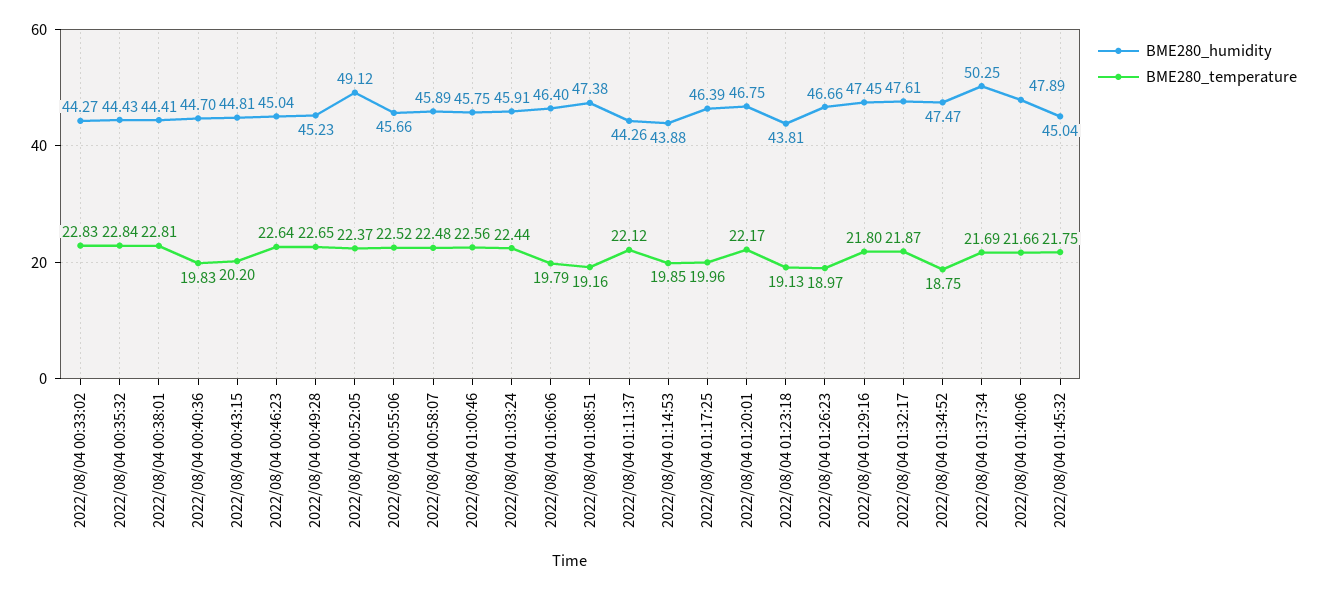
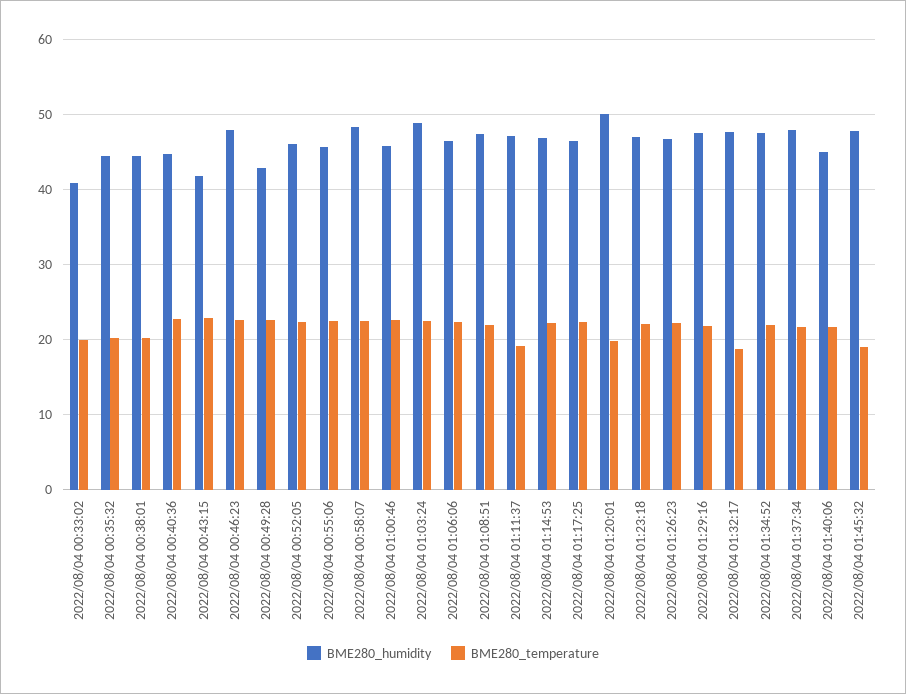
BME280_humidity, 2022/08/04 00:33:02: 44.27 -> 41
BME280_temperature, 2022/08/04 00:33:02: 22.83 -> 20
BME280_temperature, 2022/08/04 00:35:32: 22.84 -> 20
BME280_temperature, 2022/08/04 00:38:01: 22.81 -> 20
BME280_temperature, 2022/08/04 00:40:36: 19.83 -> 23
BME280_humidity, 2022/08/04 00:43:15: 44.81 -> 42
BME280_temperature, 2022/08/04 00:43:15: 20.2 -> 23
BME280_humidity, 2022/08/04 00:46:23: 45.04 -> 48
BME280_humidity, 2022/08/04 00:49:28: 45.23 -> 43
BME280_humidity, 2022/08/04 00:52:05: 49.12 -> 46
BME280_humidity, 2022/08/04 00:58:07: 45.89 -> 48
BME280_humidity, 2022/08/04 01:03:24: 45.91 -> 49
BME280_temperature, 2022/08/04 01:06:06: 19.79 -> 22
BME280_temperature, 2022/08/04 01:08:51: 19.16 -> 22
BME280_humidity, 2022/08/04 01:11:37: 44.26 -> 47
BME280_temperature, 2022/08/04 01:11:37: 22.12 -> 19
BME280_humidity, 2022/08/04 01:14:53: 43.88 -> 47
BME280_temperature, 2022/08/04 01:14:53: 19.85 -> 22
BME280_temperature, 2022/08/04 01:17:25: 19.96 -> 22
BME280_humidity, 2022/08/04 01:20:01: 46.75 -> 50
BME280_temperature, 2022/08/04 01:20:01: 22.17 -> 20
BME280_humidity, 2022/08/04 01:23:18: 43.81 -> 47
BME280_temperature, 2022/08/04 01:23:18: 19.13 -> 22
BME280_temperature, 2022/08/04 01:26:23: 18.97 -> 22
BME280_temperature, 2022/08/04 01:32:17: 21.87 -> 19
BME280_temperature, 2022/08/04 01:34:52: 18.75 -> 22
BME280_humidity, 2022/08/04 01:37:34: 50.25 -> 48
BME280_humidity, 2022/08/04 01:40:06: 47.89 -> 45
BME280_humidity, 2022/08/04 01:45:32: 45.04 -> 48
BME280_temperature, 2022/08/04 01:45:32: 21.75 -> 19

